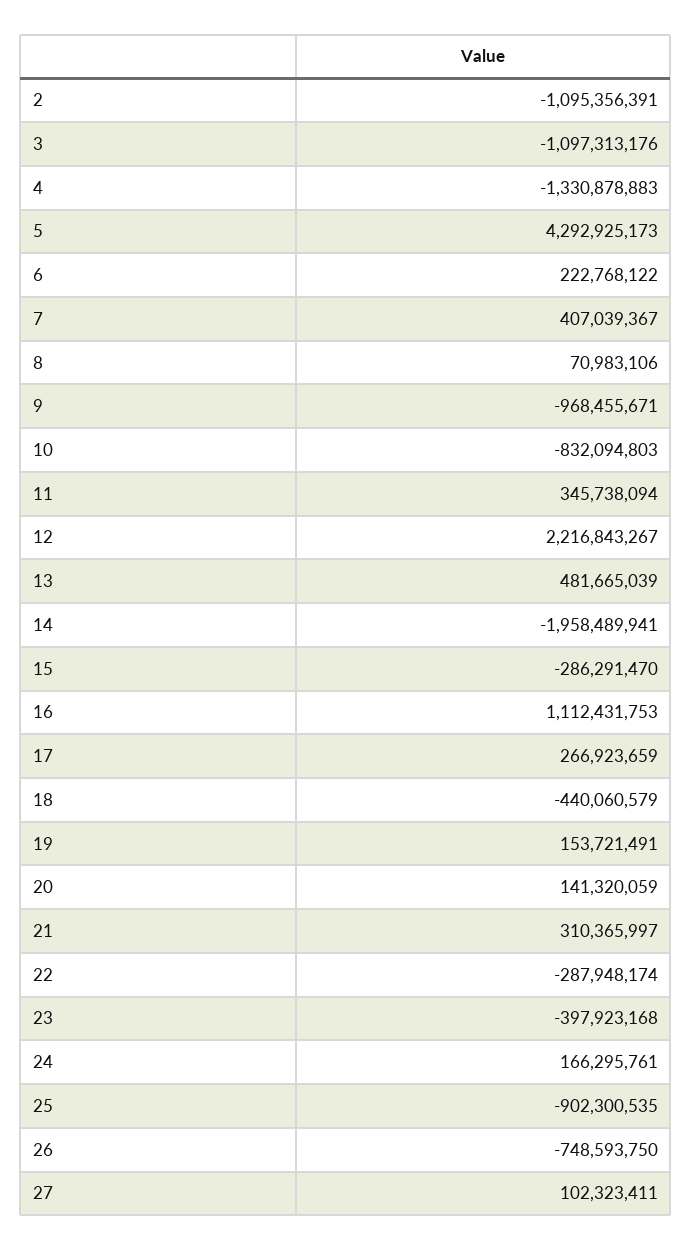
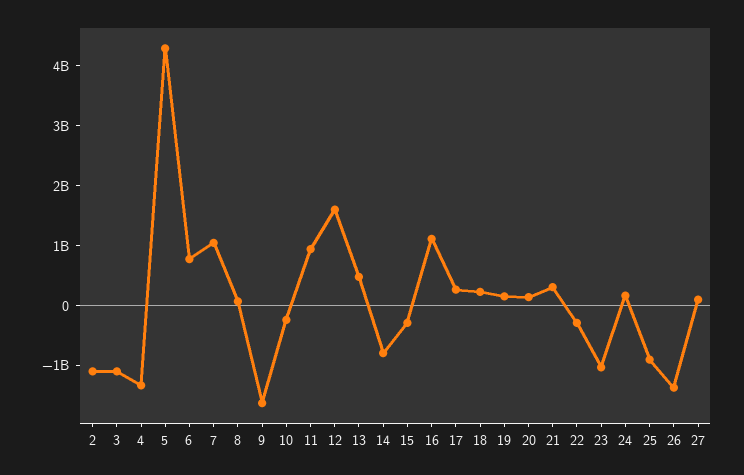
6: 222768122 -> 800000000
7: 407039367 -> 1000000000
9: -968455671 -> -1600000000
10: -832094803 -> -200000000
11: 345738094 -> 1000000000
12: 2216843267 -> 1600000000
14: -1958489941 -> -800000000
18: -440060579 -> 200000000
23: -397923168 -> -1000000000
26: -748593750 -> -1400000000

